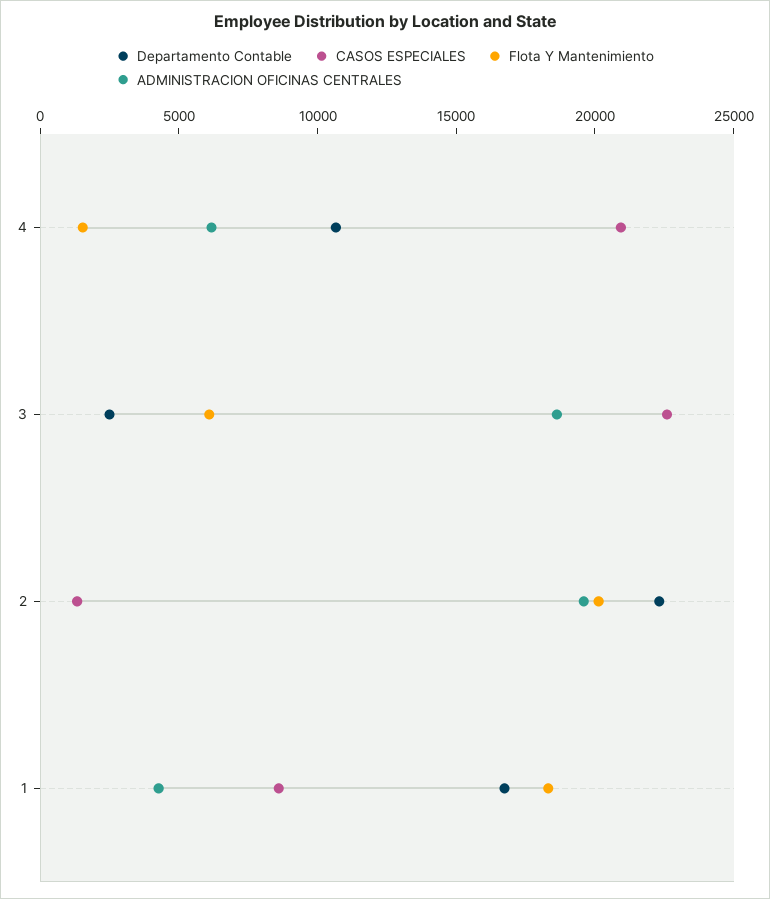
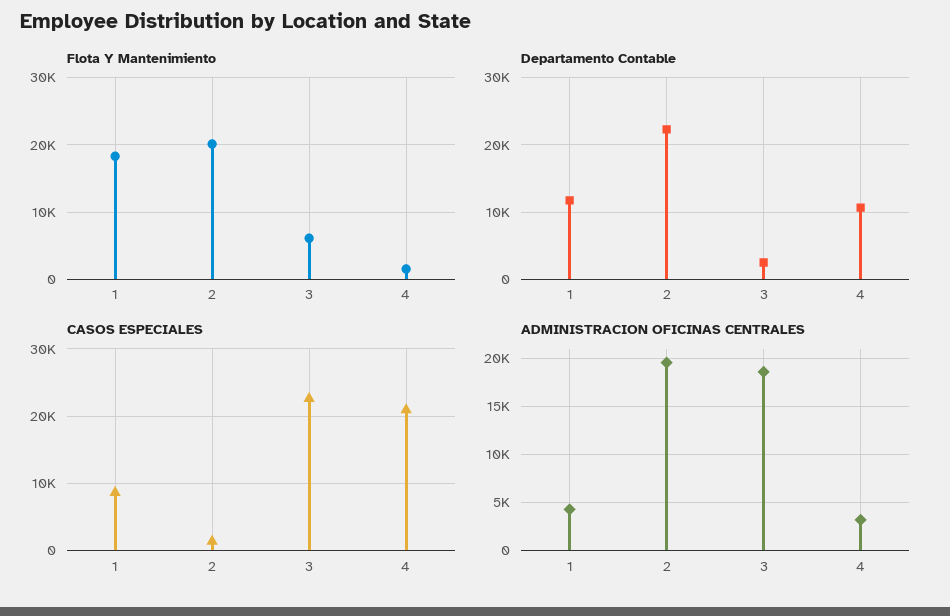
ADMINISTRACION OFICINAS CENTRALES, 4: 6000 -> 3000
Departamento Contable, 1: 17000 -> 12000

